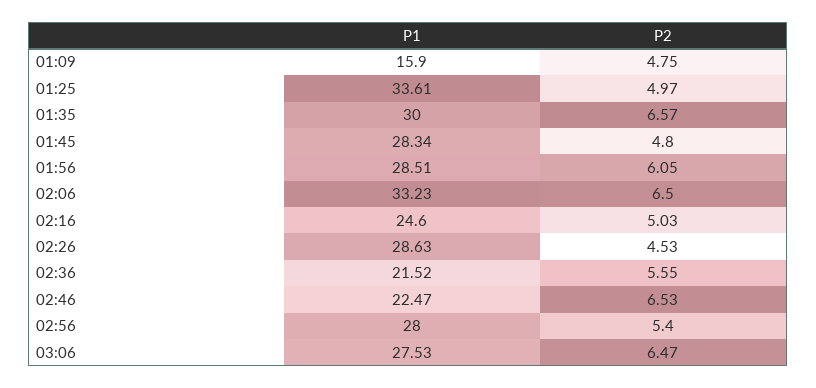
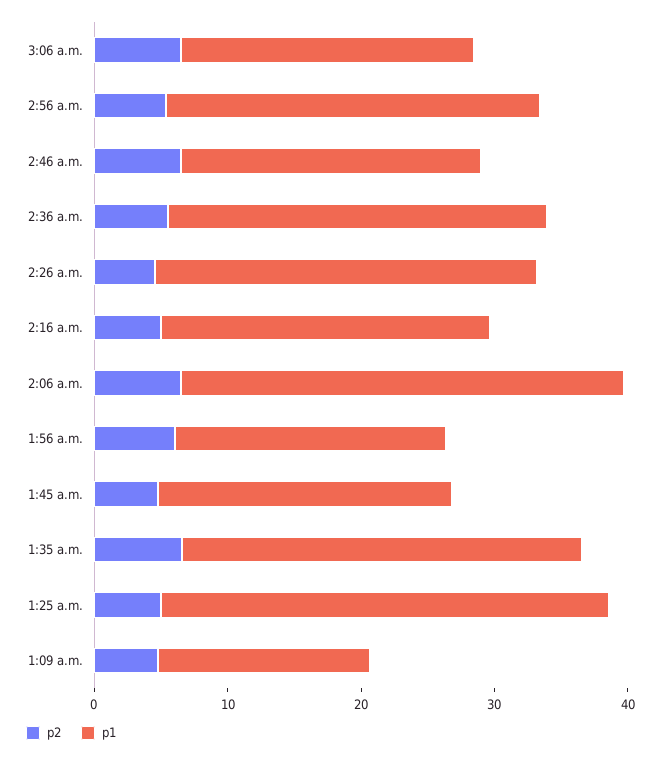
P1, 01:45: 28.34 -> 22
P1, 01:56: 28.51 -> 20
P1, 02:36: 21.52 -> 28
P1, 03:06: 27.53 -> 22

